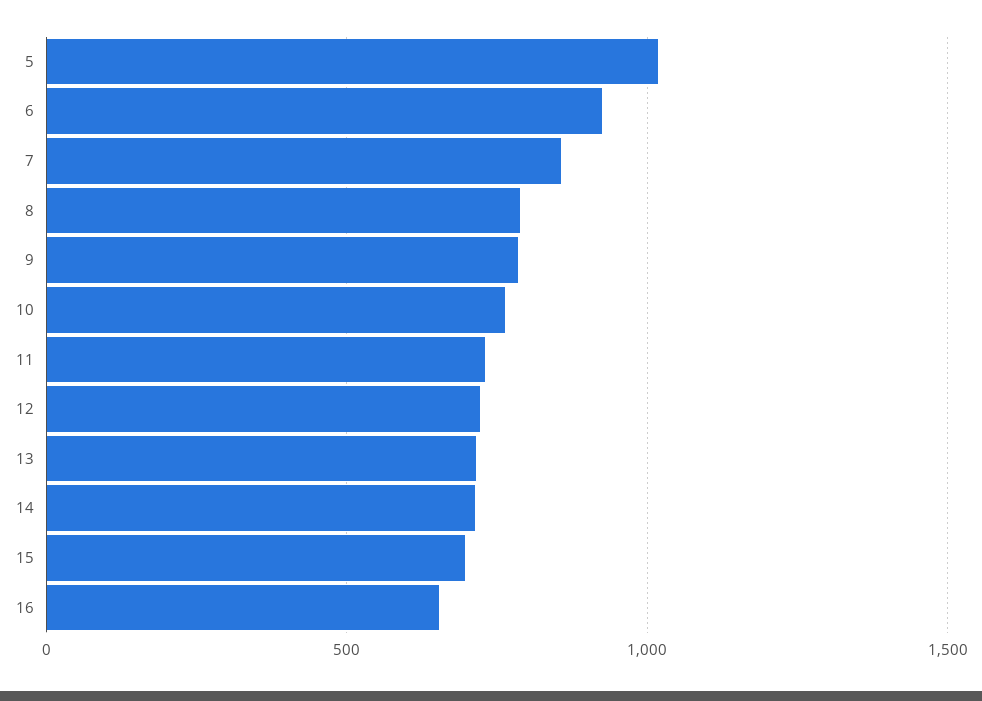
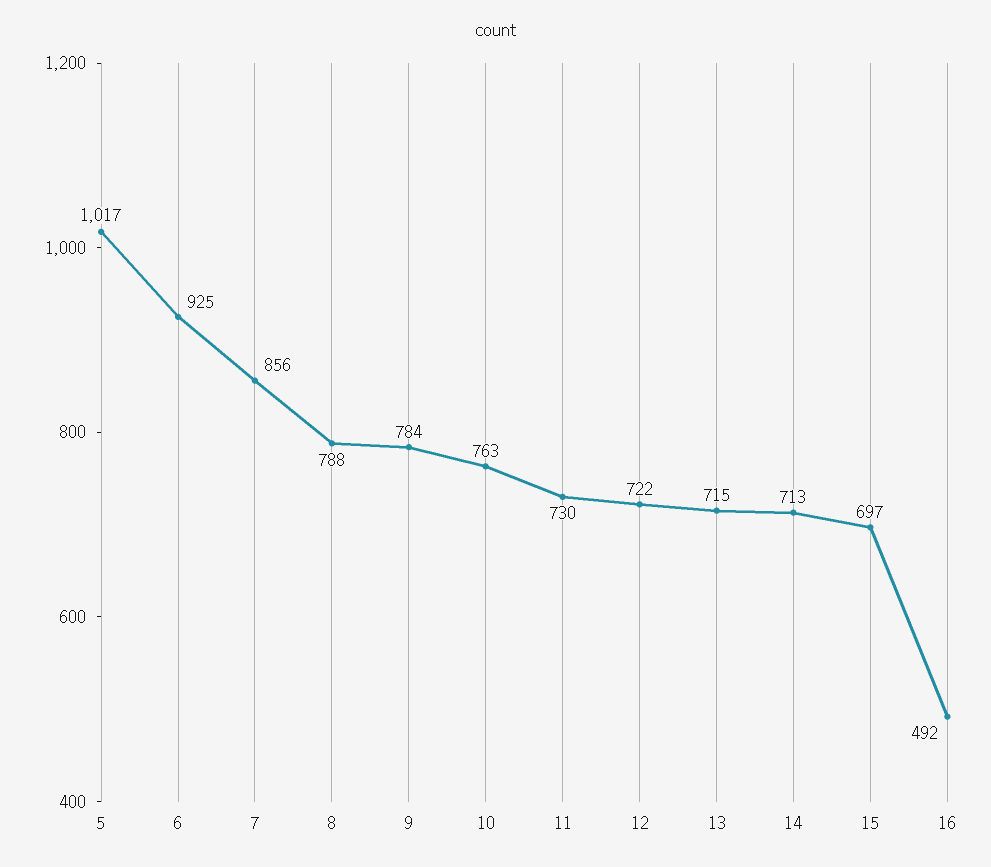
16: 650 -> 492

